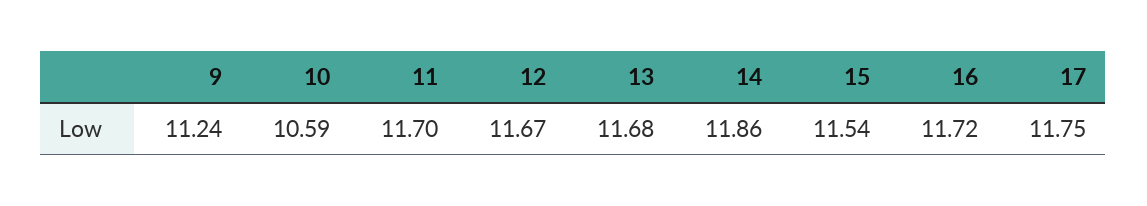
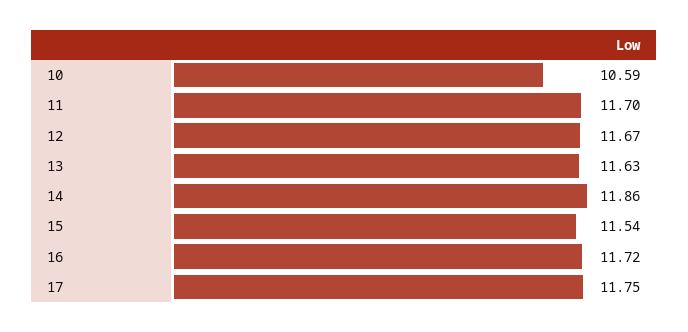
9: 11.24 -> none
13: 11.68 -> 11.63

